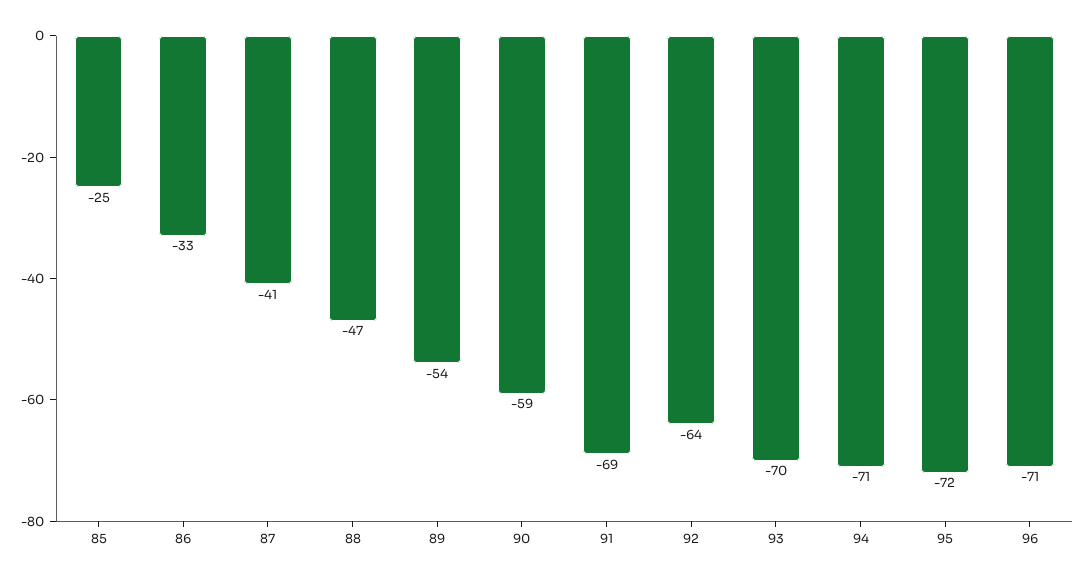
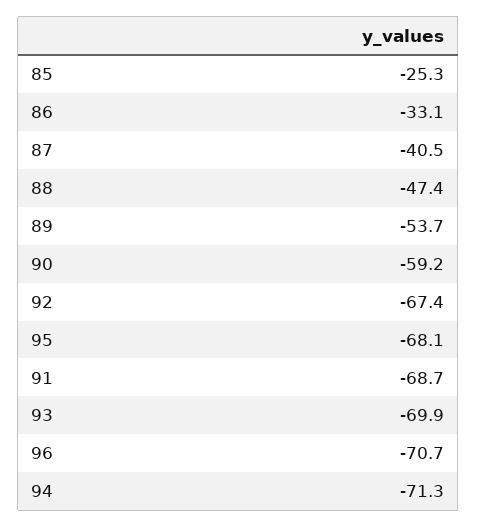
92: -64 -> -67.4
95: -72 -> -68.1

